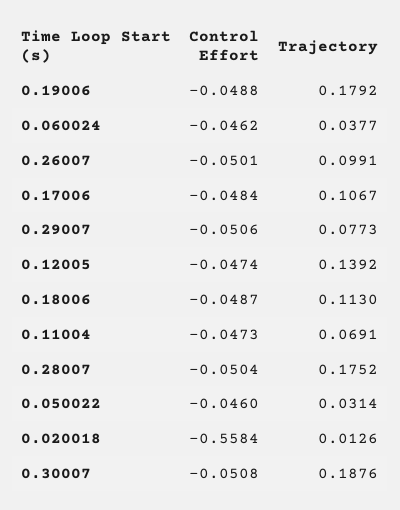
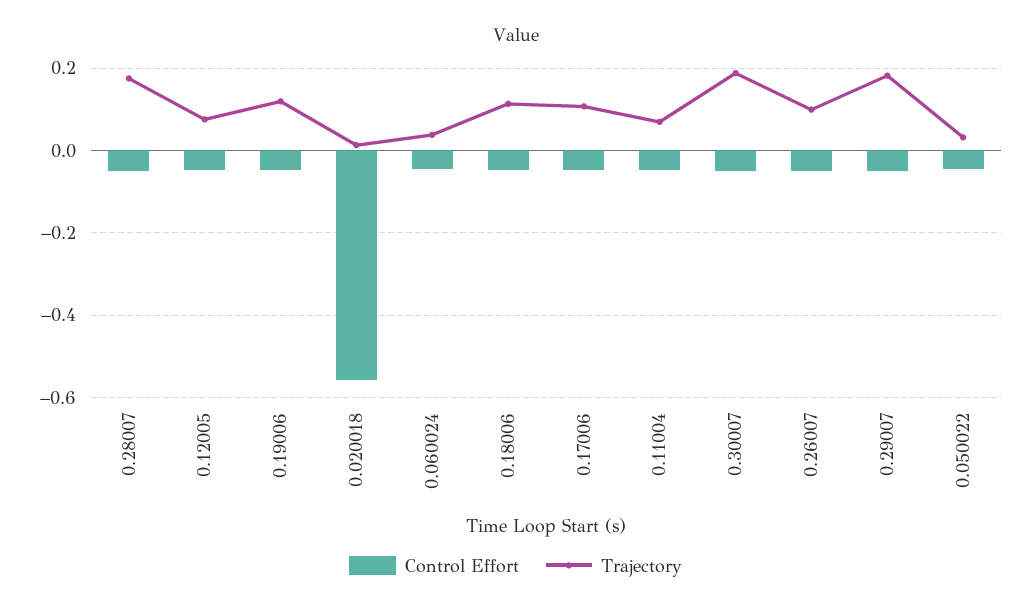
Trajectory, 0.19006: 0.1792 -> 0.12
Trajectory, 0.29007: 0.0773 -> 0.18
Trajectory, 0.12005: 0.1392 -> 0.08

